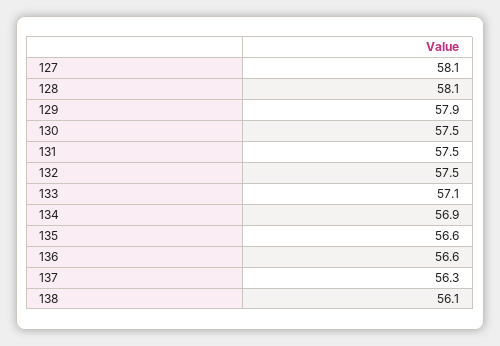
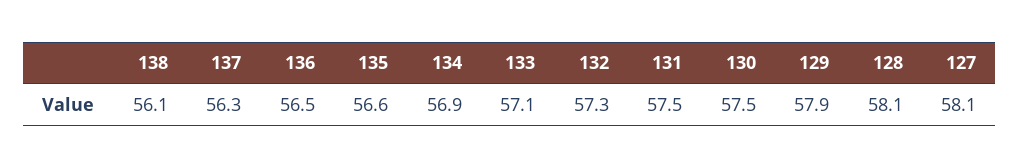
132: 57.5 -> 57.3
136: 56.6 -> 56.5

